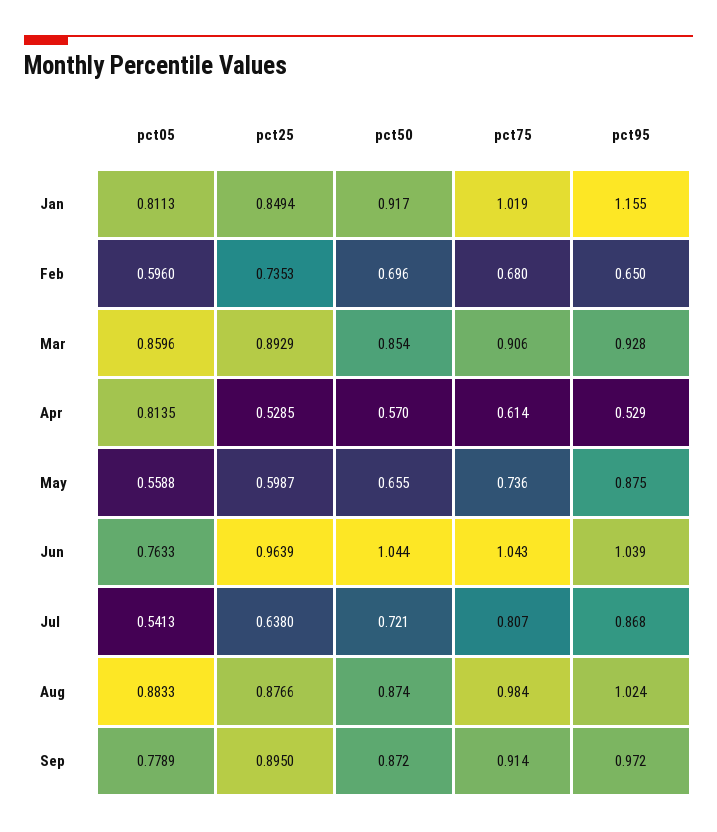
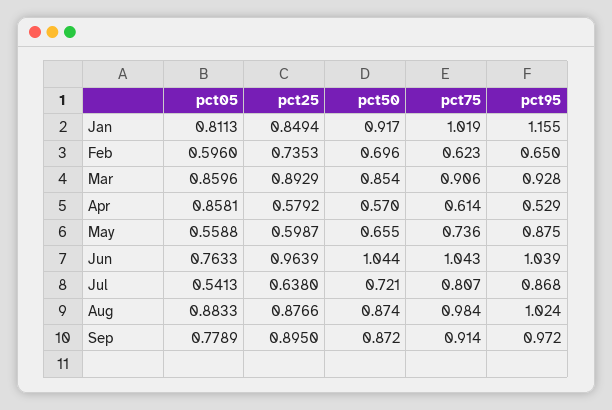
pct75, Feb: 0.68 -> 0.623
pct05, Apr: 0.8135 -> 0.8581
pct25, Apr: 0.5285 -> 0.5792

